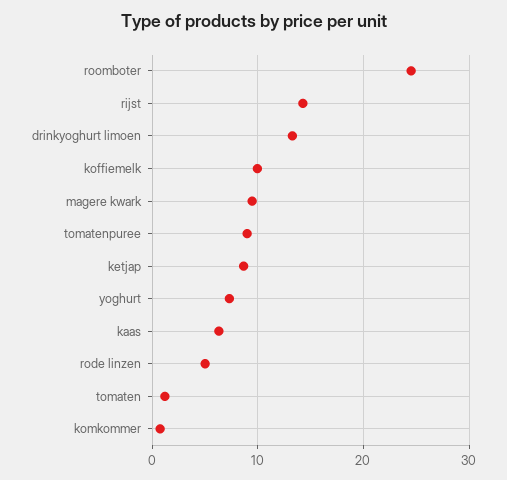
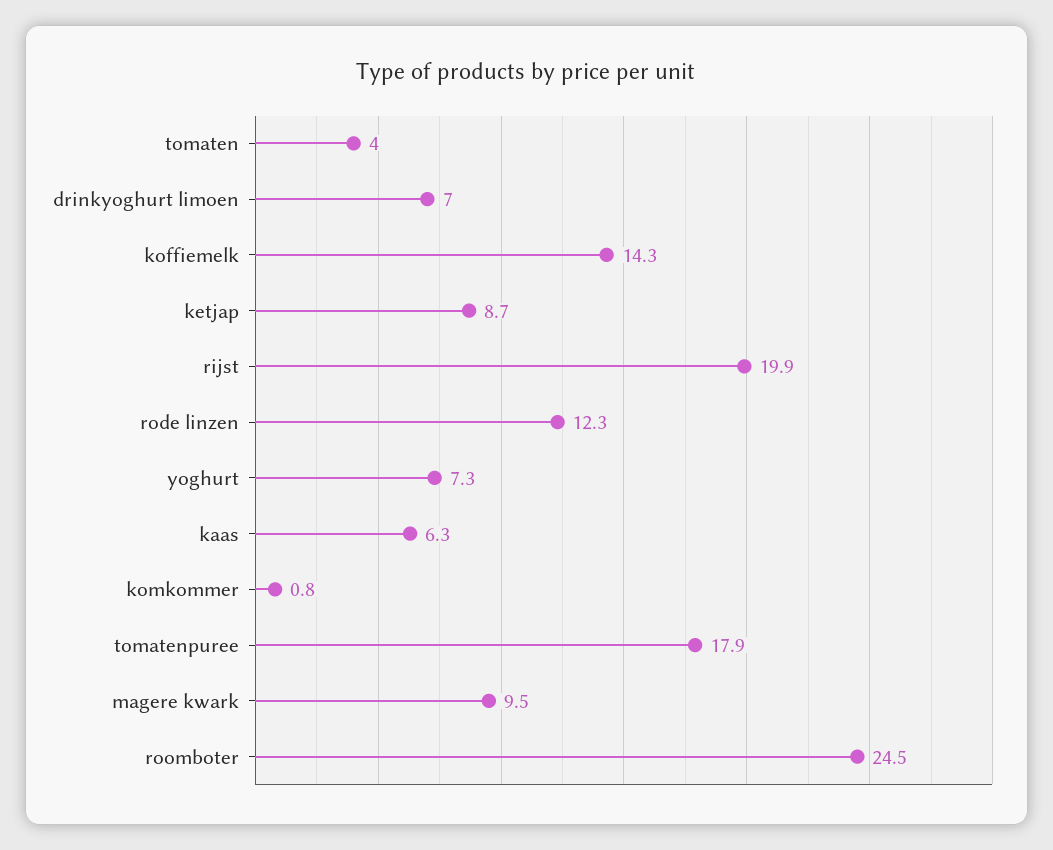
rijst: 14 -> 19.9
drinkyoghurt limoen: 13 -> 7
koffiemelk: 10 -> 14.3
tomatenpuree: 9 -> 17.9
rode linzen: 5 -> 12.3
tomaten: 1 -> 4

